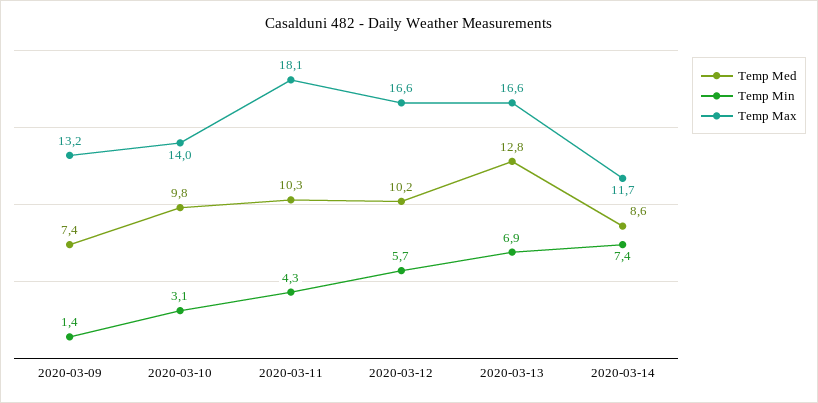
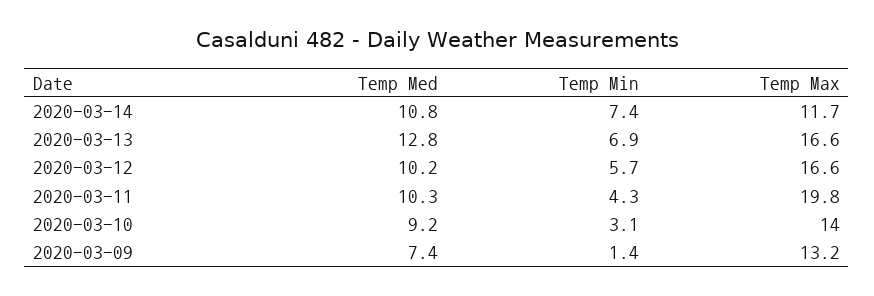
Temp Med, 2020-03-10: 9.8 -> 9.2
Temp Max, 2020-03-11: 18.1 -> 19.8
Temp Med, 2020-03-14: 8.6 -> 10.8

